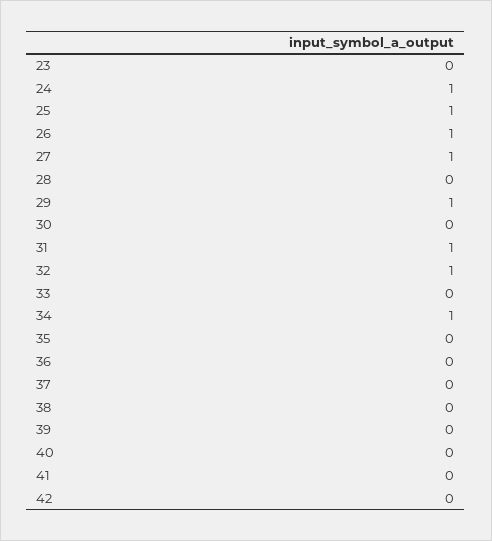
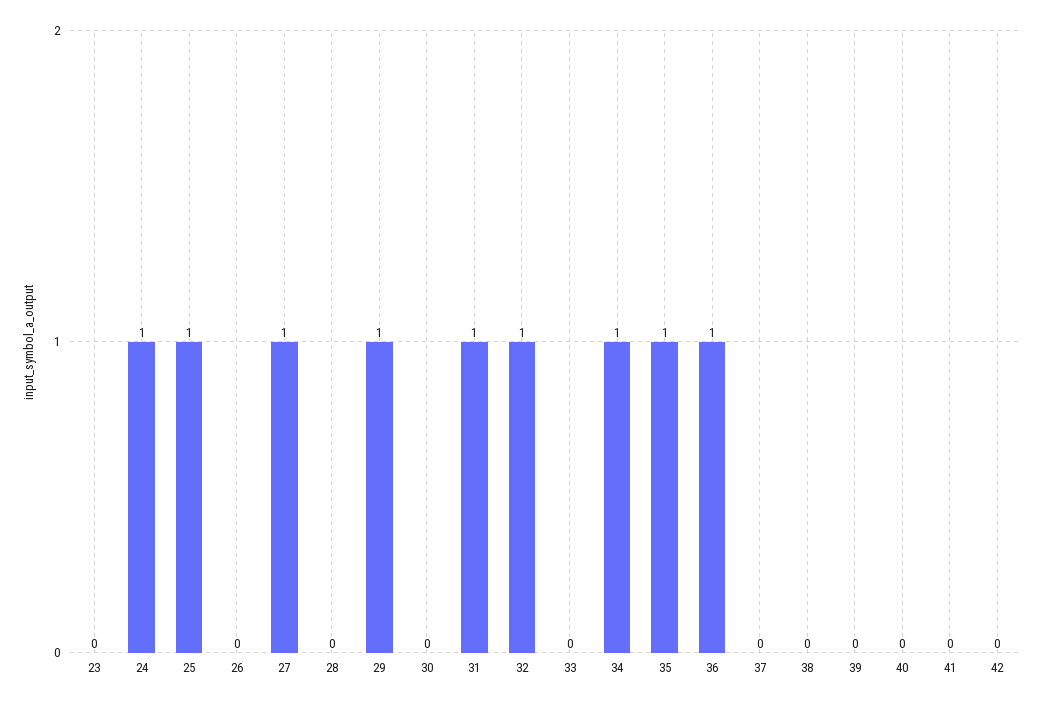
26: 1 -> 0
35: 0 -> 1
36: 0 -> 1

